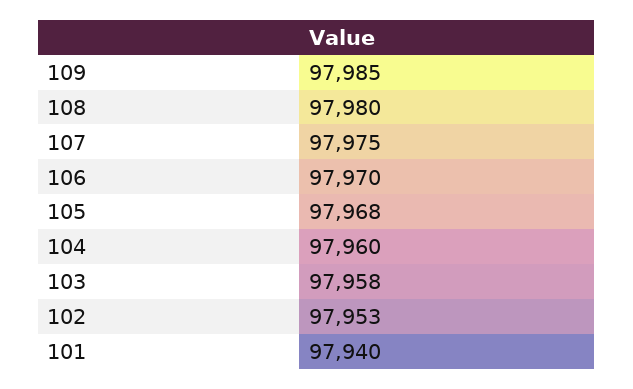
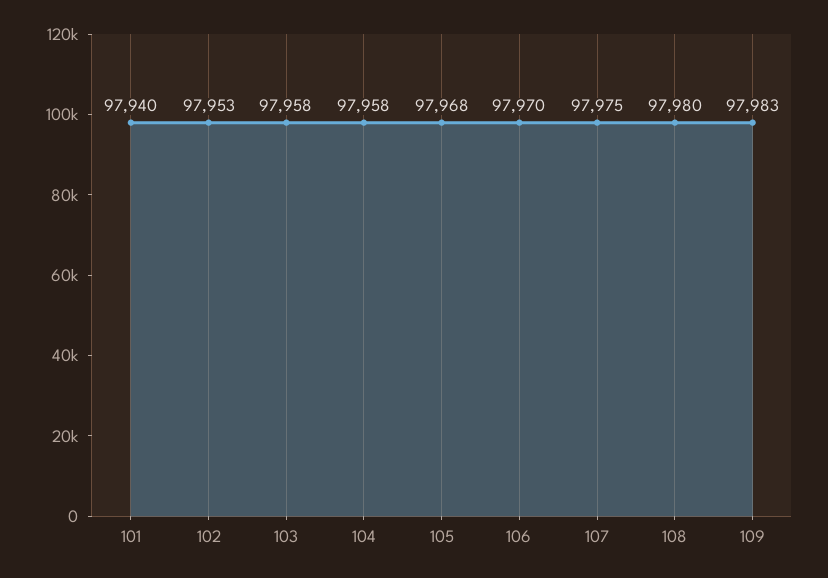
109: 97985 -> 97983
104: 97960 -> 97958

